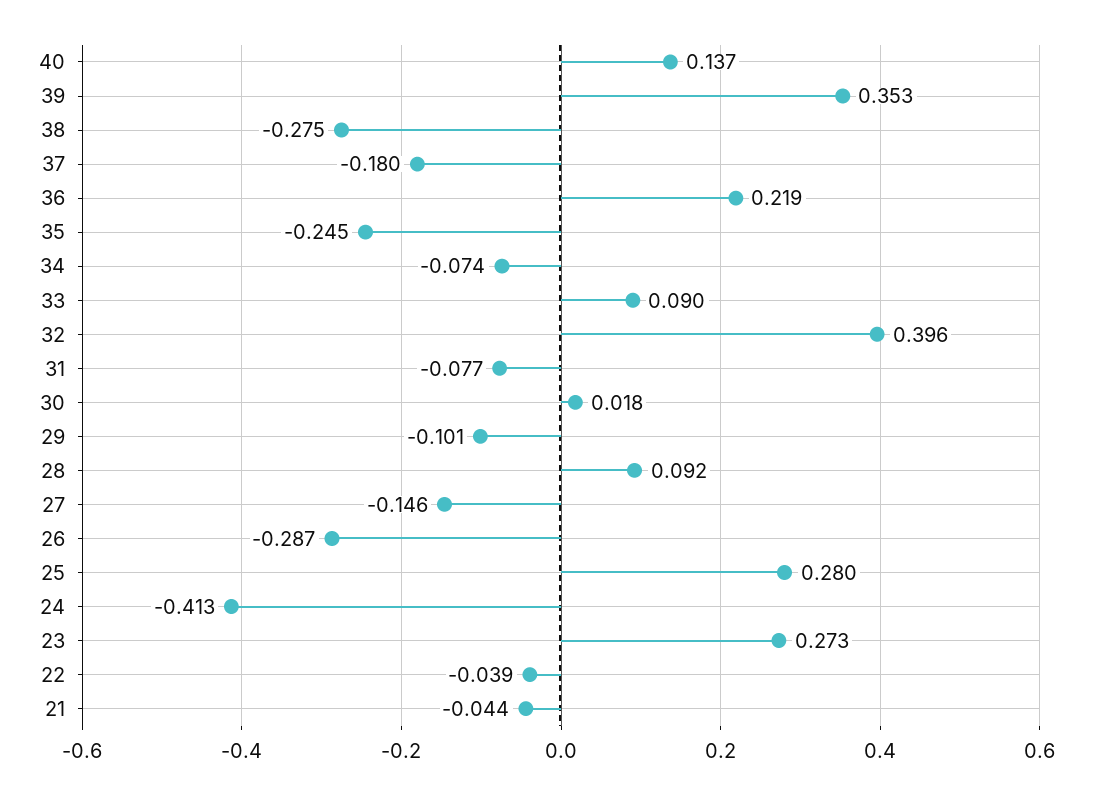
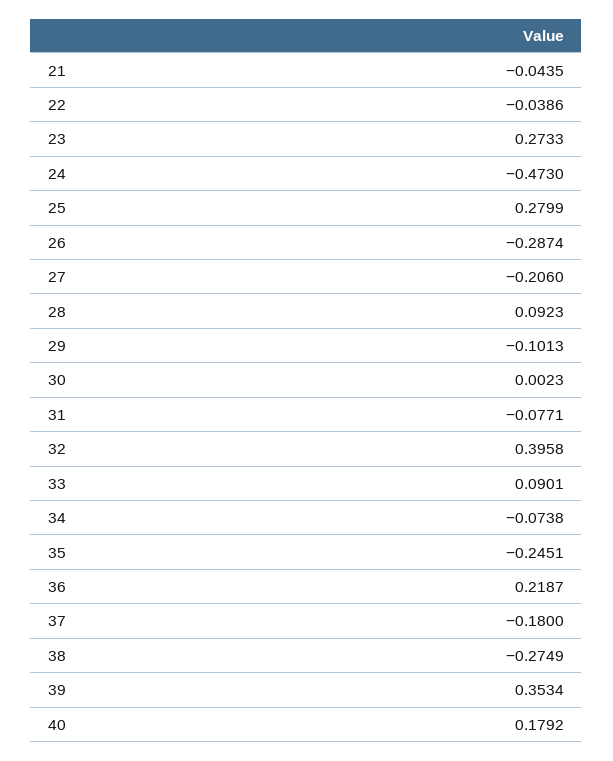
40: 0.137 -> 0.1792
30: 0.018 -> 0.0023
27: -0.146 -> -0.206
24: -0.413 -> -0.473

